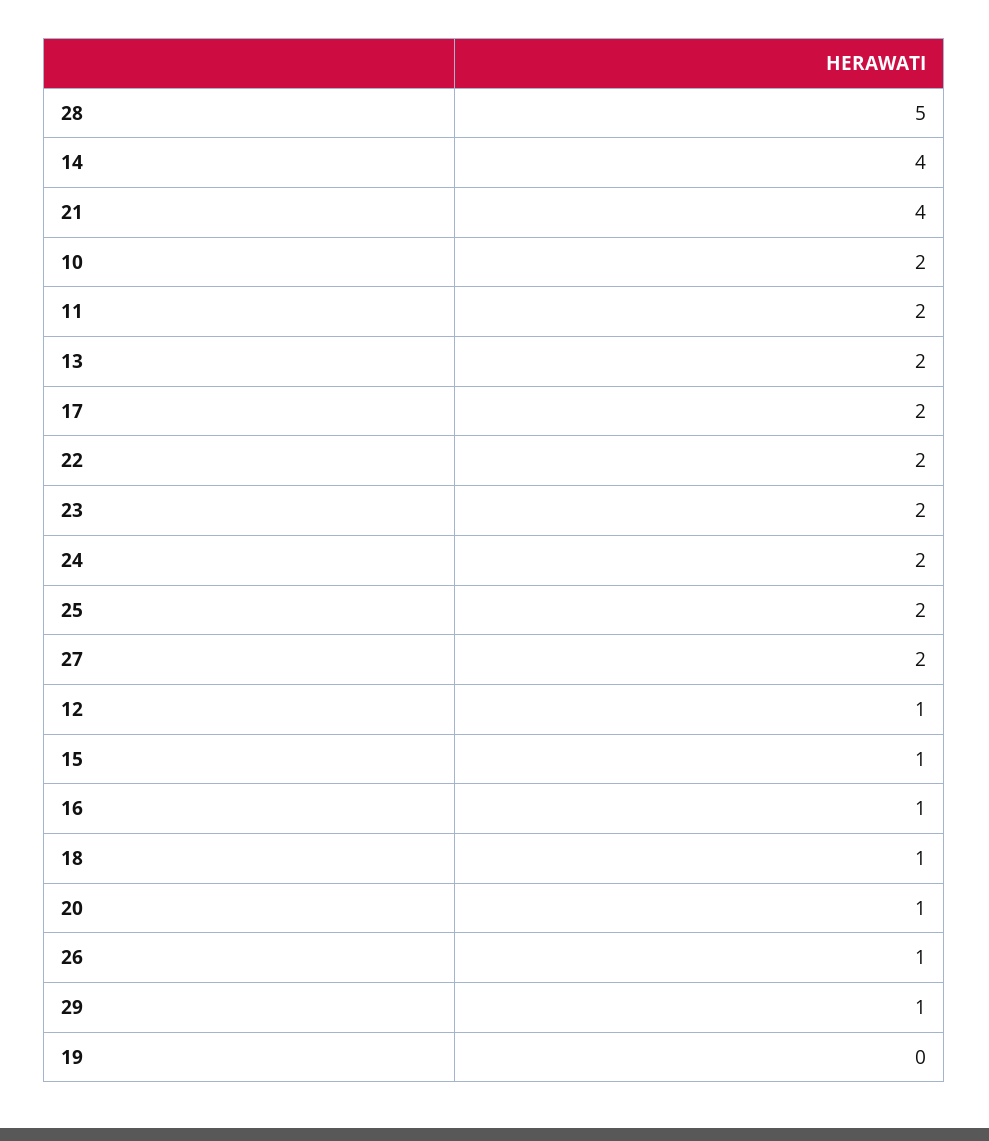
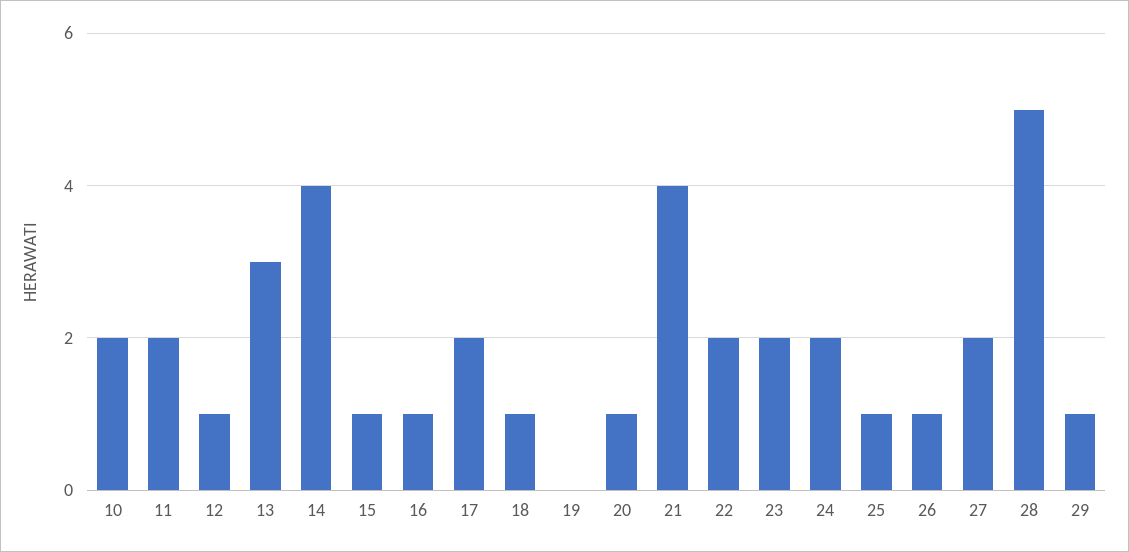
13: 2 -> 3
25: 2 -> 1

